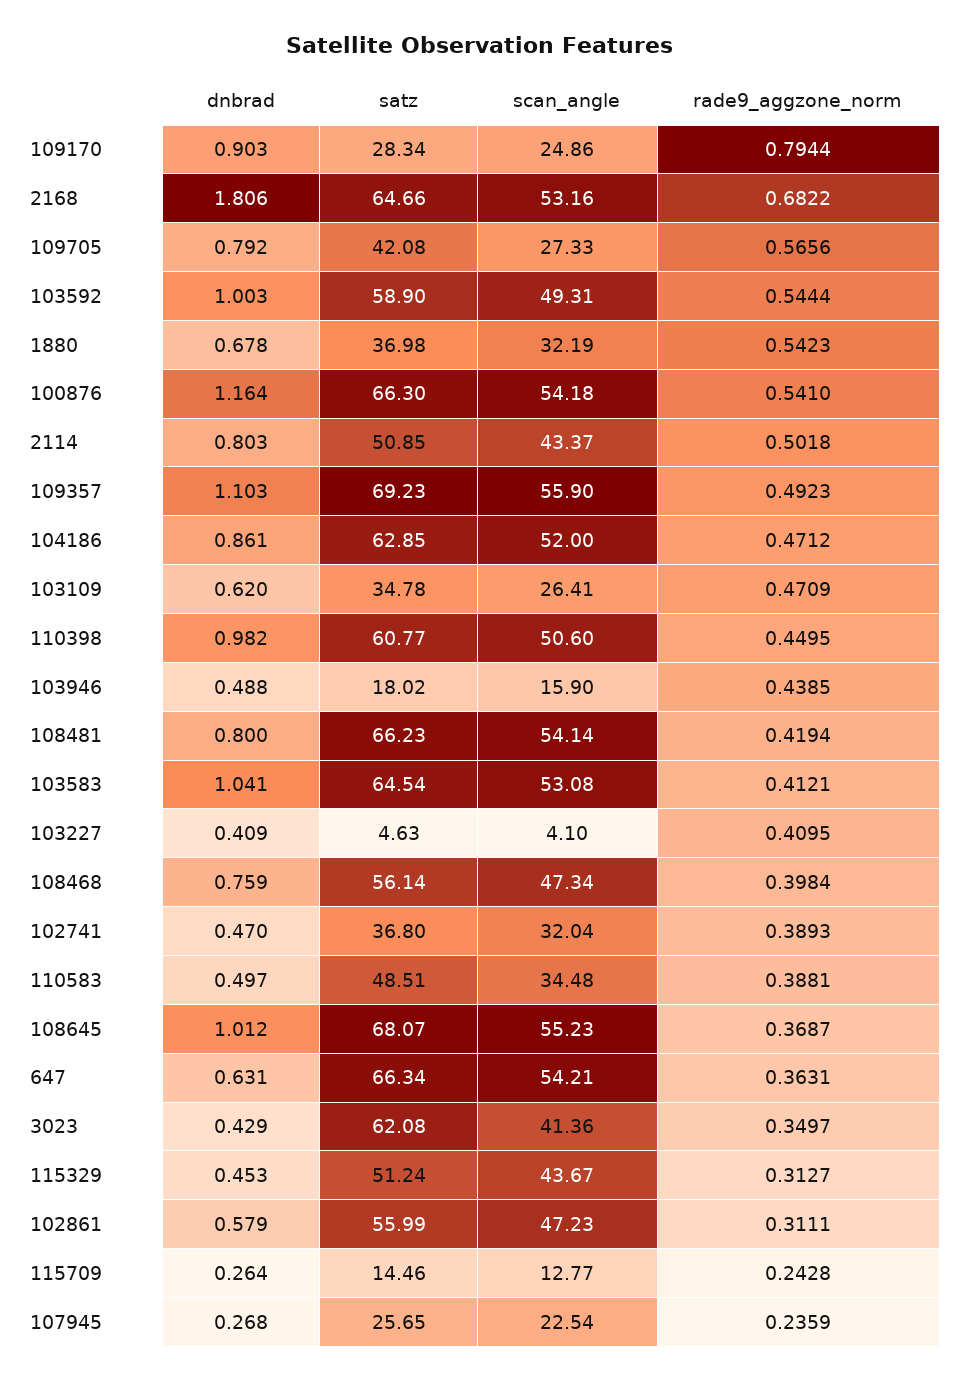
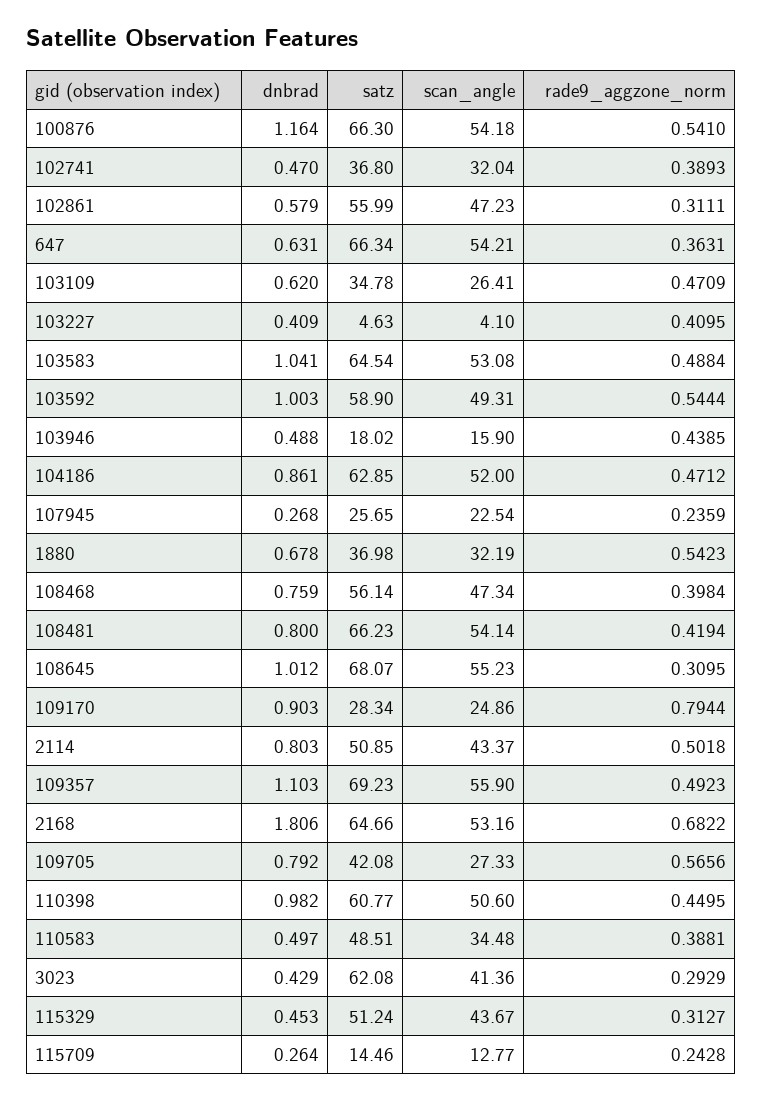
rade9_aggzone_norm, 103583: 0.4121 -> 0.4884
rade9_aggzone_norm, 108645: 0.3687 -> 0.3095
rade9_aggzone_norm, 3023: 0.3497 -> 0.2929

